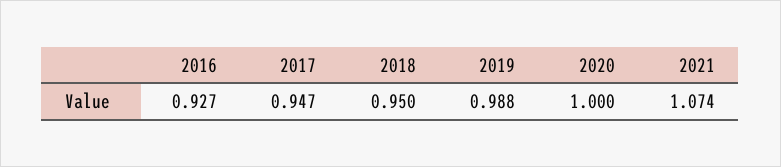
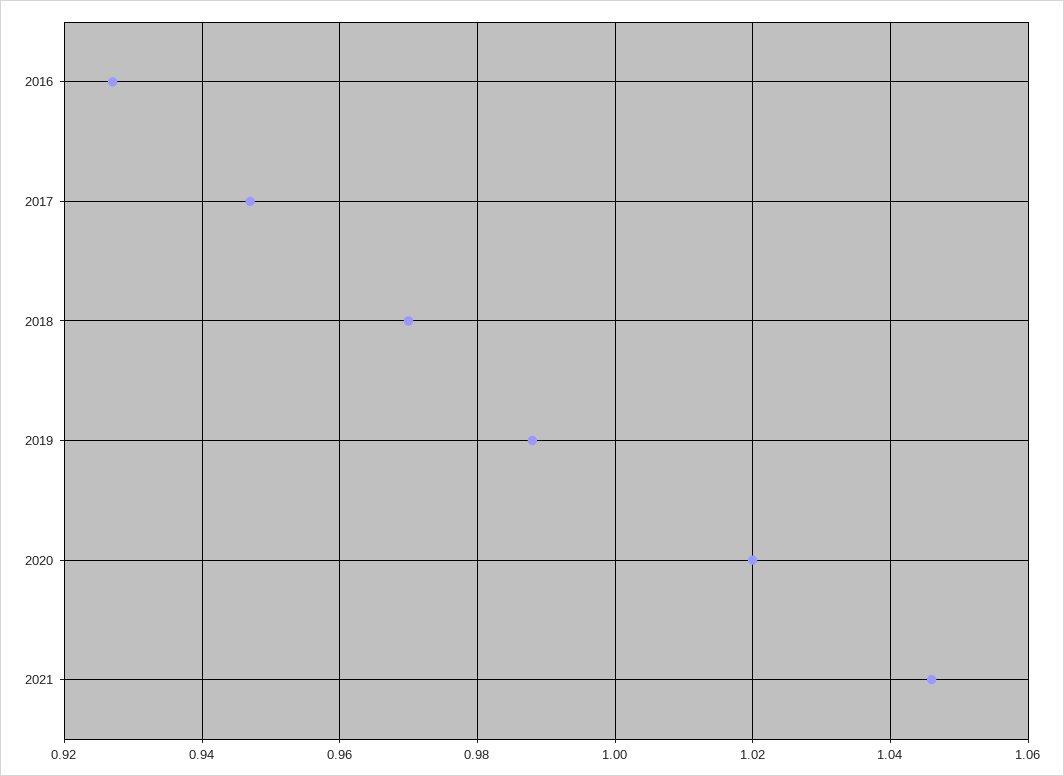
2018: 0.95 -> 0.97
2020: 1 -> 1.02
2021: 1.074 -> 1.045

